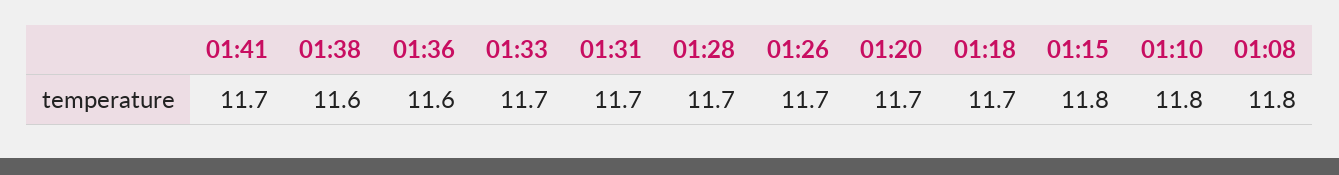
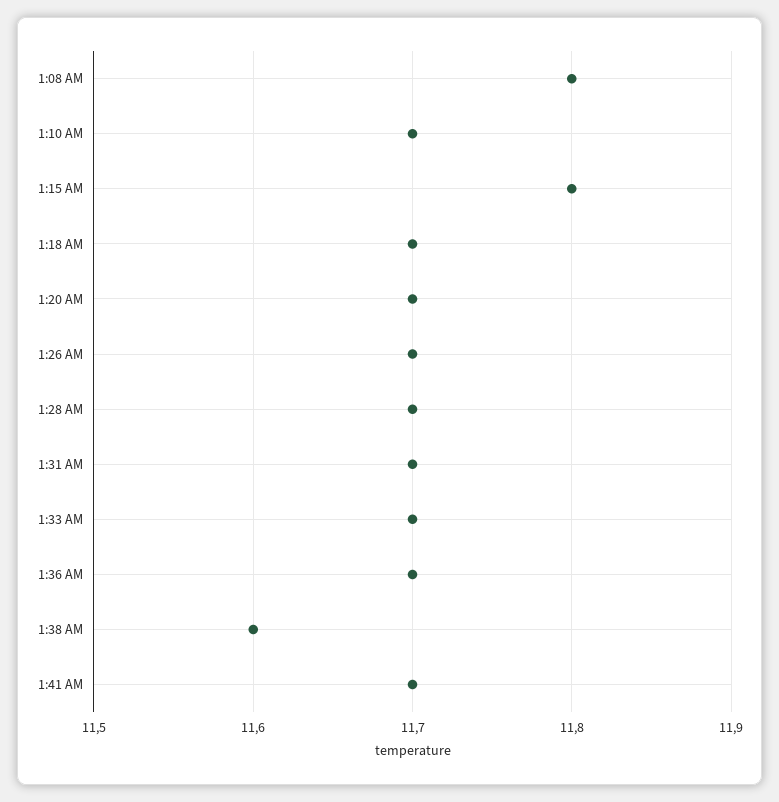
01:36: 11.6 -> 11.7
01:10: 11.8 -> 11.7

